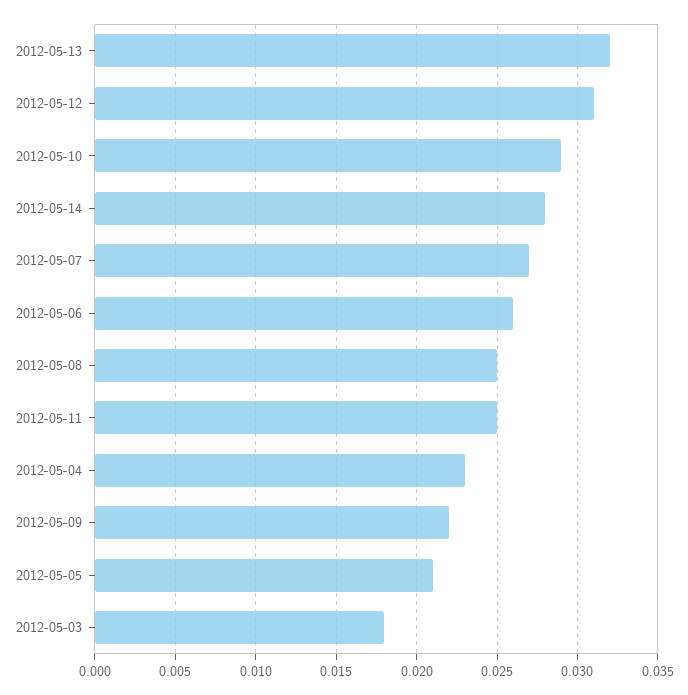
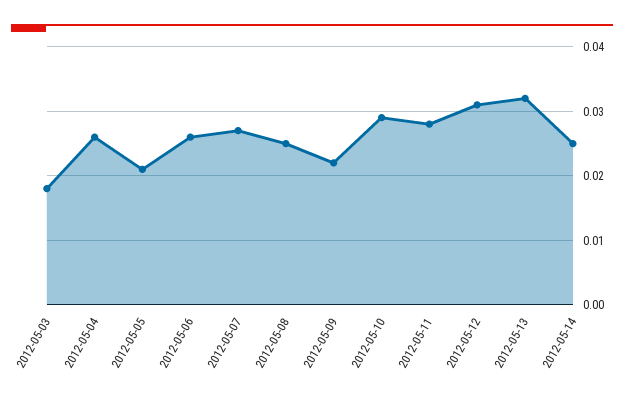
2012-05-14: 0.028 -> 0.025
2012-05-11: 0.025 -> 0.028
2012-05-04: 0.023 -> 0.026

